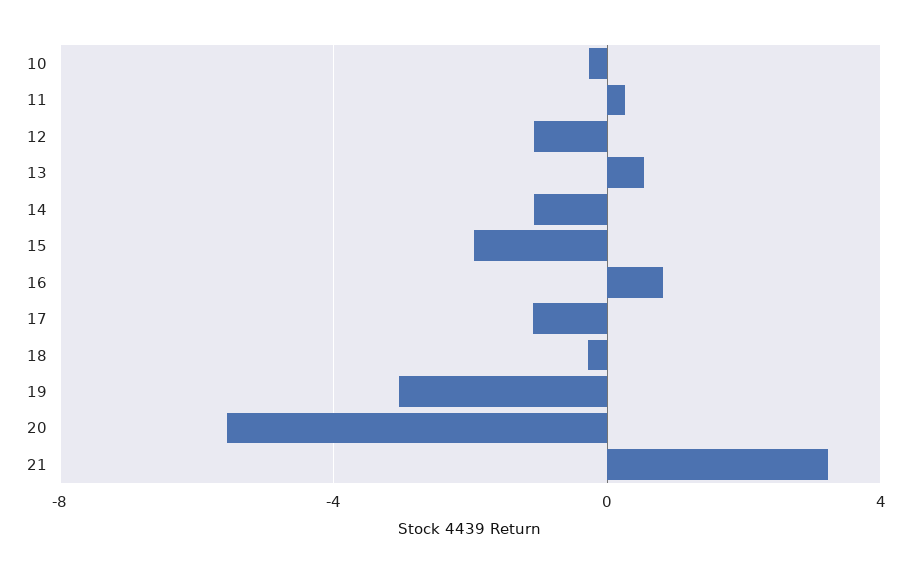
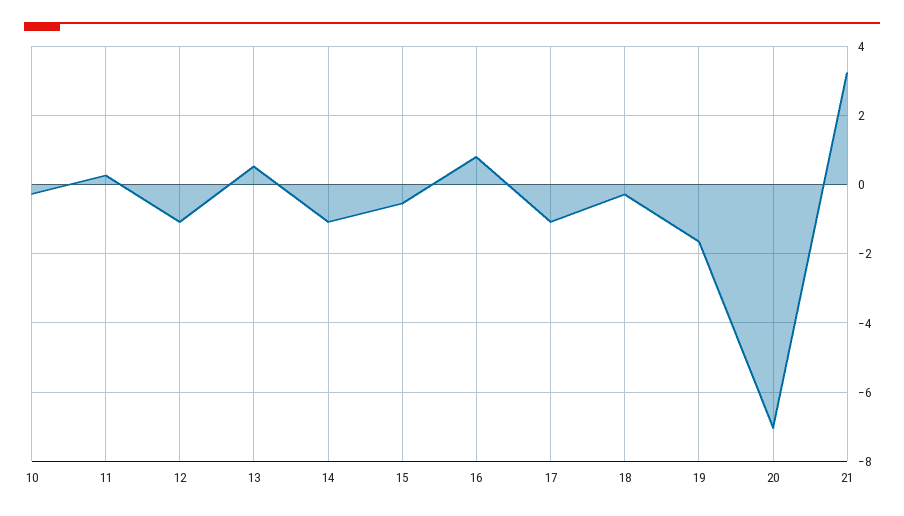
15: -2 -> -0.6
19: -3 -> -1.6
20: -5.5 -> -7

